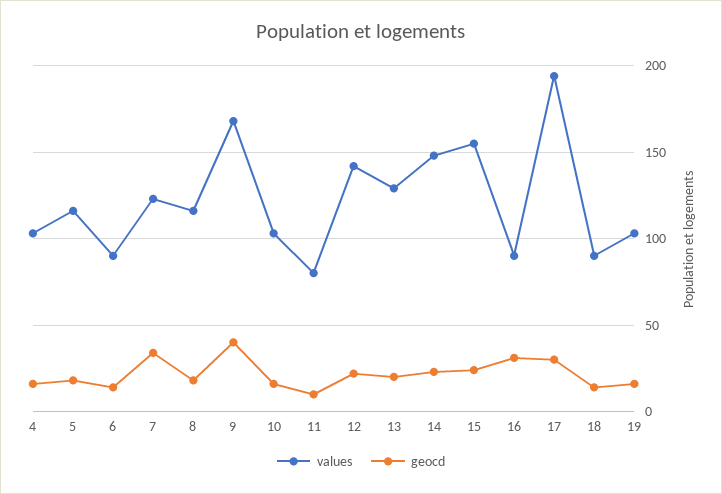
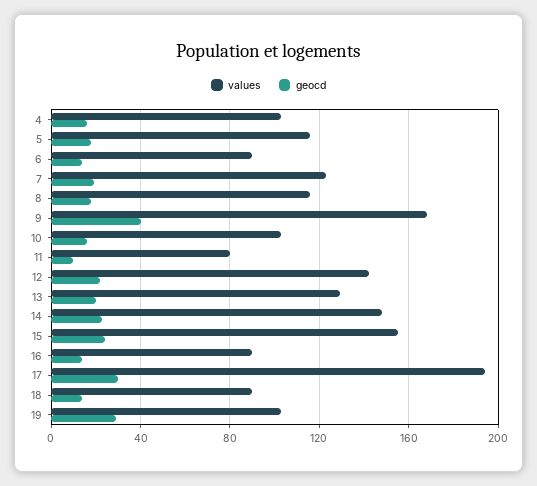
geocd, 7: 35 -> 20
geocd, 16: 30 -> 15
geocd, 19: 15 -> 30

